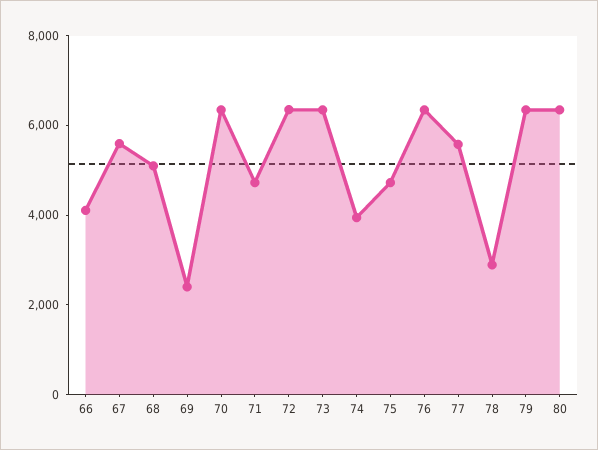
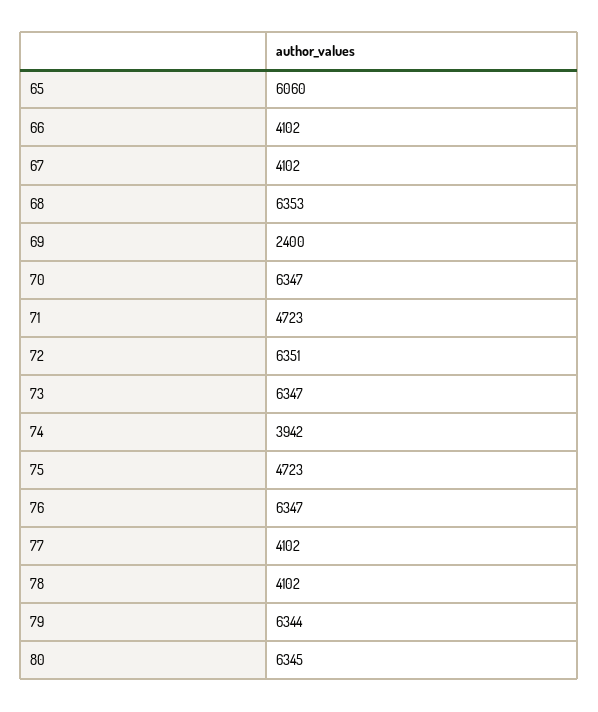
67: 5500 -> 4102
68: 5000 -> 6353
77: 5500 -> 4102
78: 3000 -> 4102
65: none -> 6060

